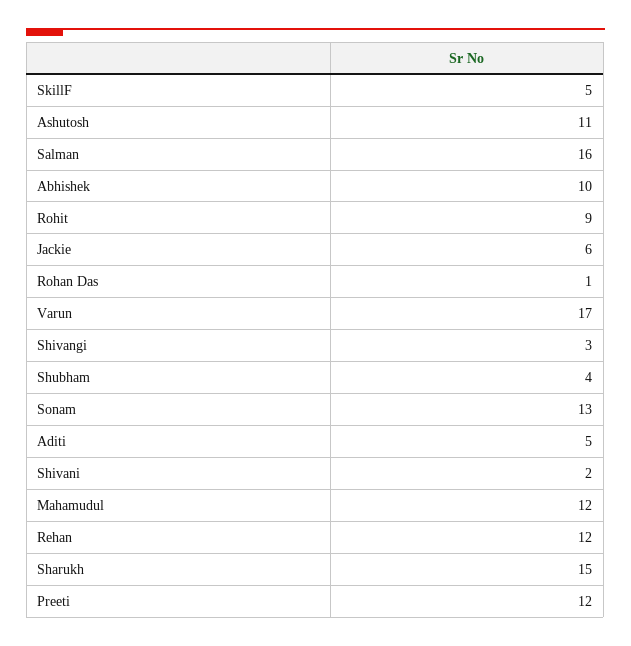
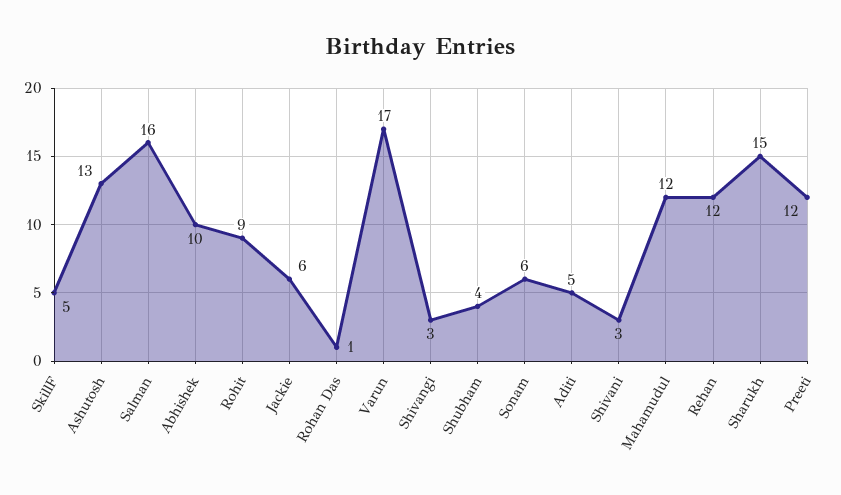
Ashutosh: 11 -> 13
Sonam: 13 -> 6
Shivani: 2 -> 3

